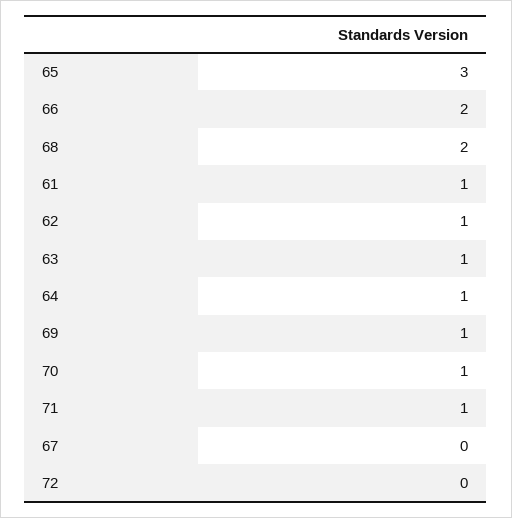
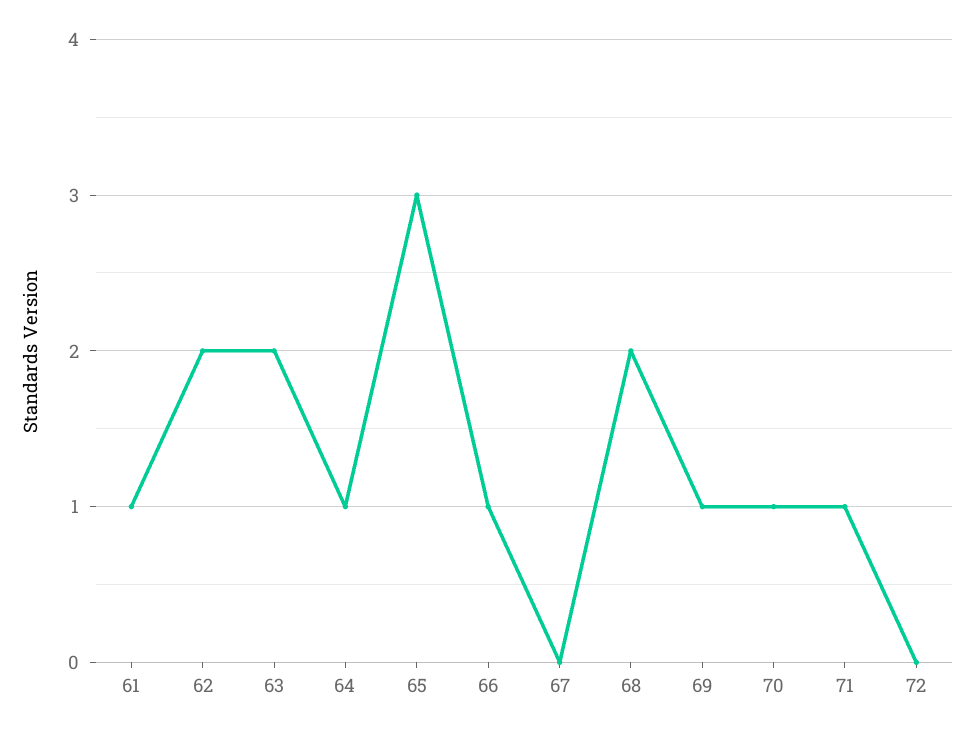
66: 2 -> 1
62: 1 -> 2
63: 1 -> 2

